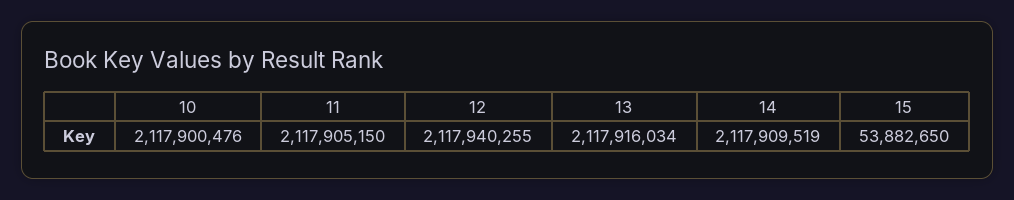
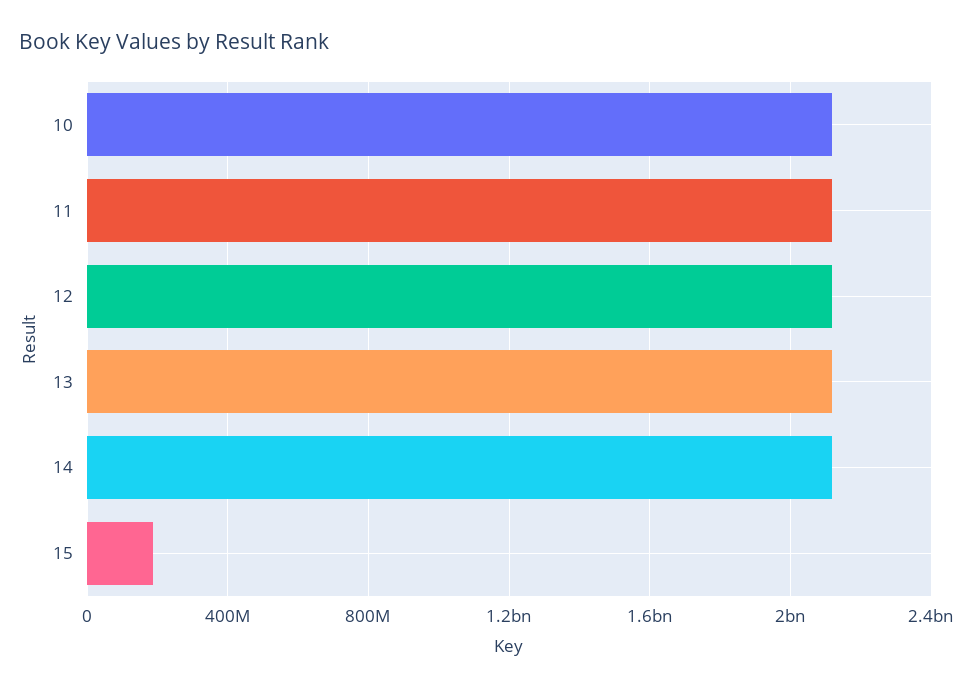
15: 53882650 -> 200000000

